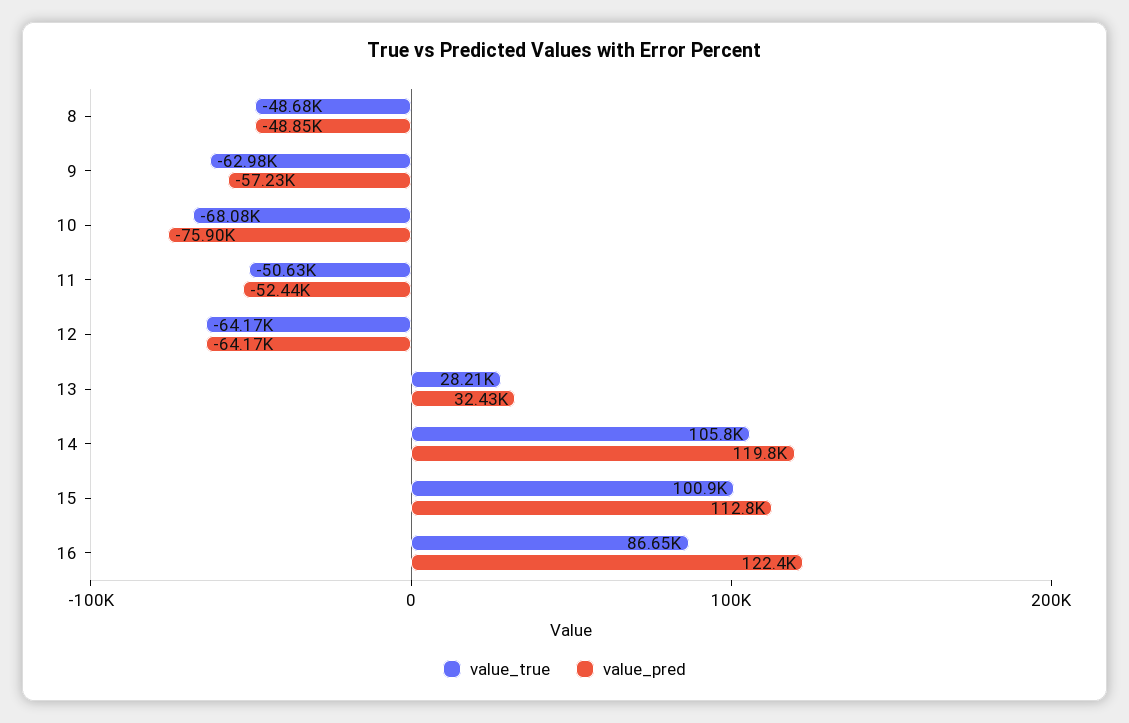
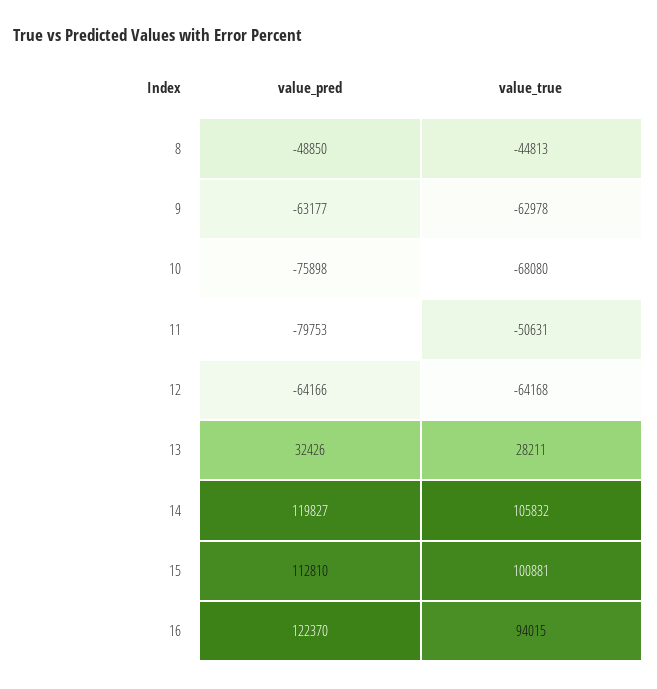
value_true, 8: -48680 -> -44813
value_pred, 9: -57230 -> -63177
value_pred, 11: -52440 -> -79753
value_true, 16: 86650 -> 94015

